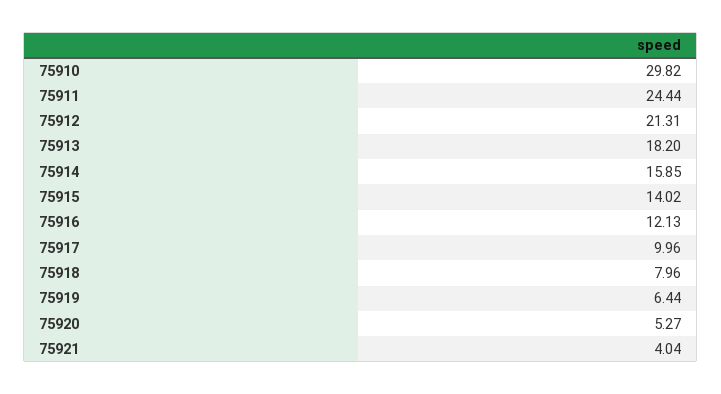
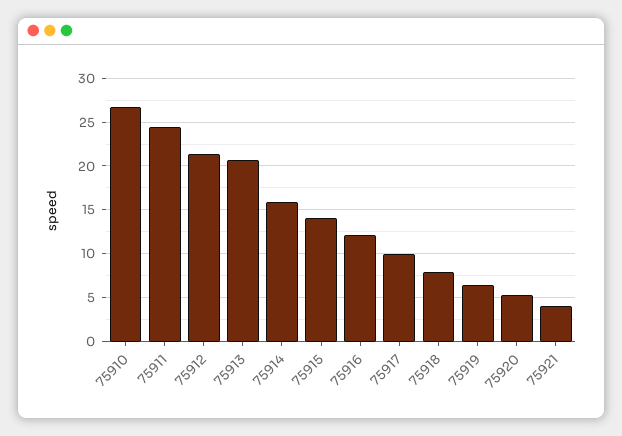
75910: 29.82 -> 27
75913: 18.2 -> 21

